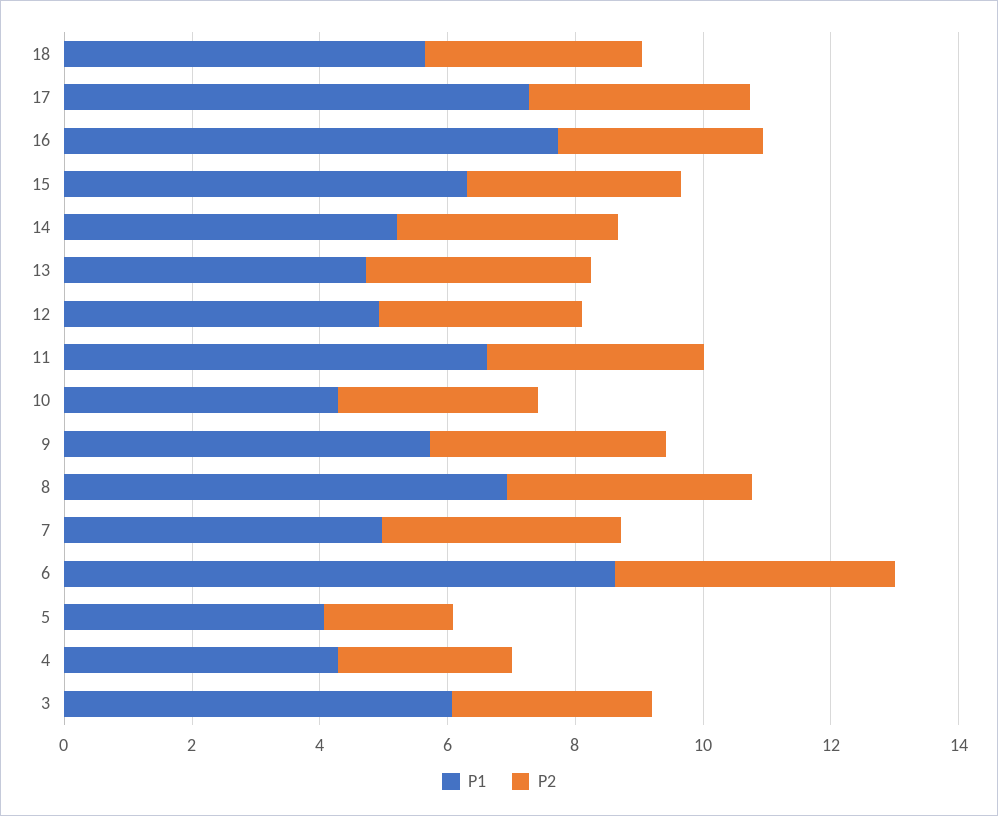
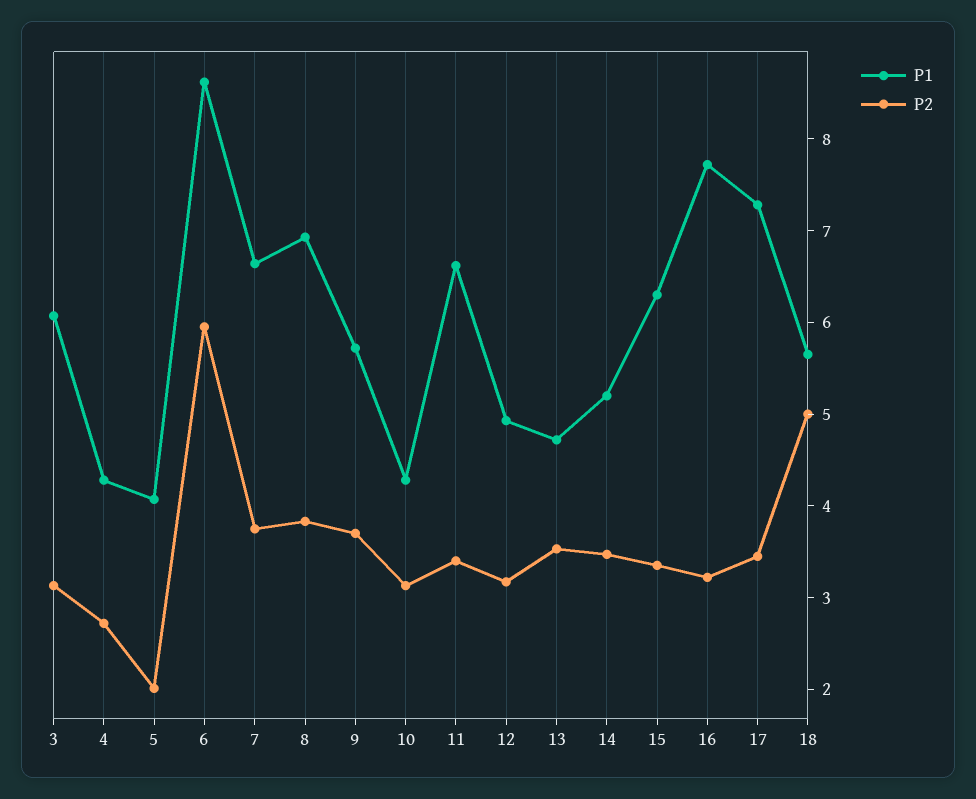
P2, 18: 3.5 -> 5
P1, 7: 5 -> 6.6
P2, 6: 4.5 -> 6

